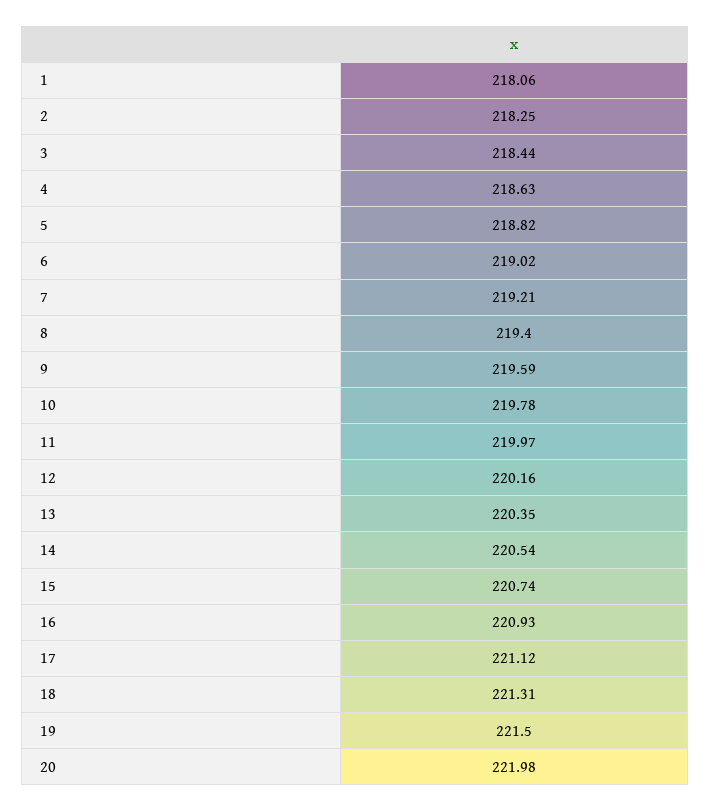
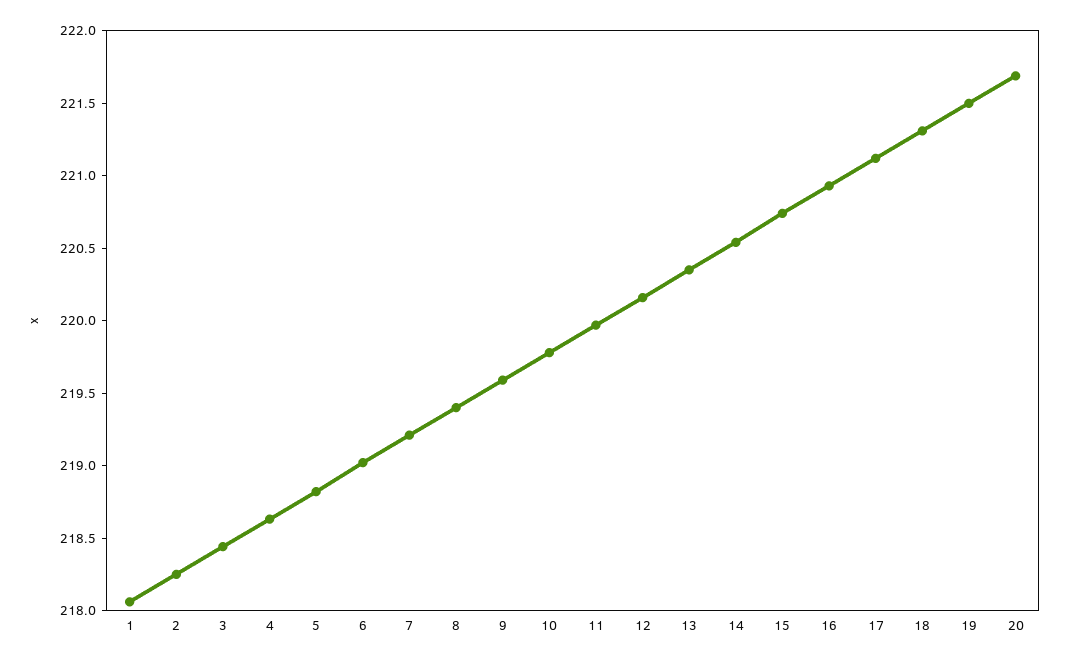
20: 221.98 -> 221.7

